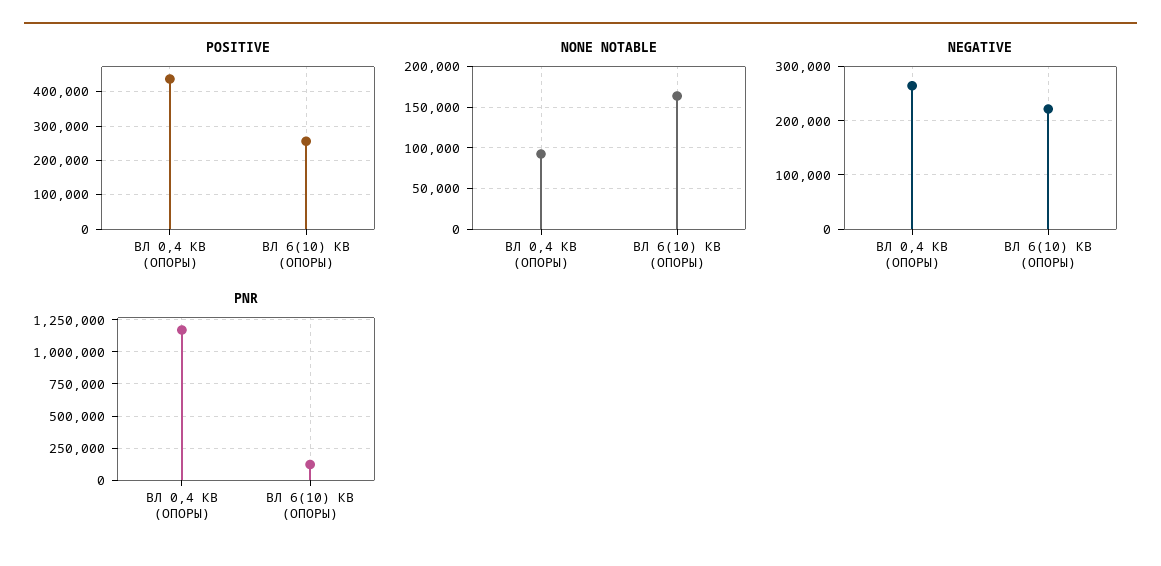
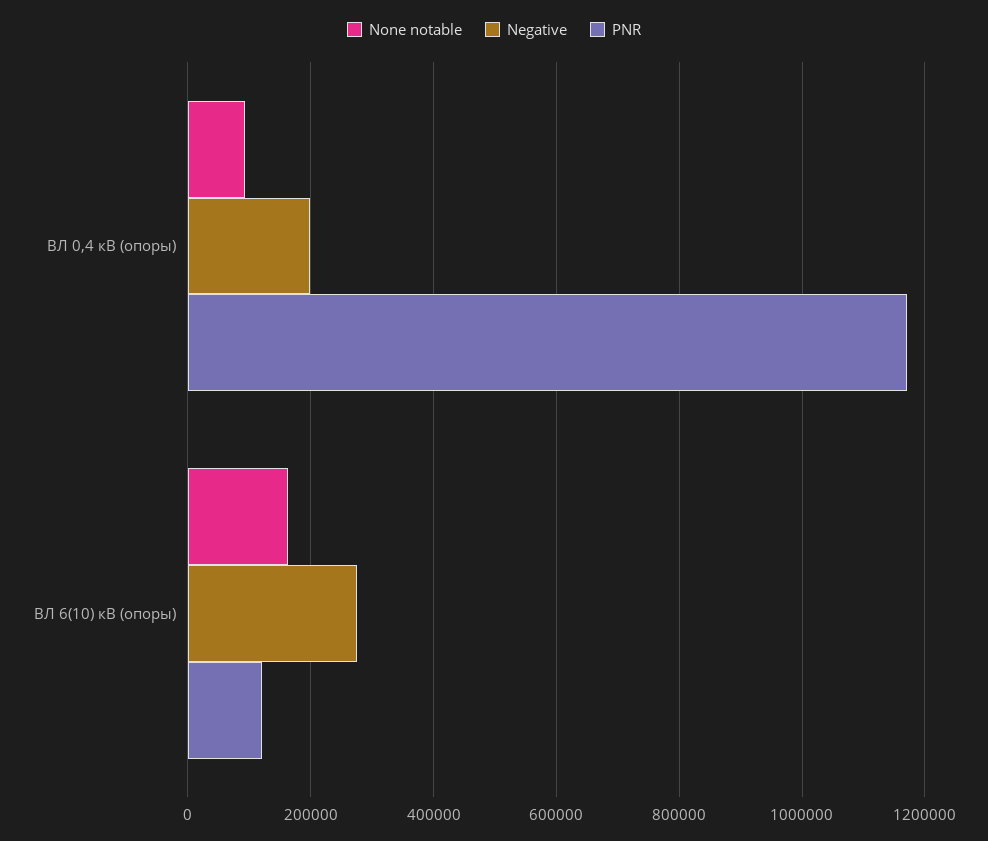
POSITIVE, ВЛ 0,4 КВ (ОПОРЫ): 440000 -> none
POSITIVE, ВЛ 6(10) КВ (ОПОРЫ): 260000 -> none
NEGATIVE, ВЛ 0,4 КВ (ОПОРЫ): 260000 -> 200000
NEGATIVE, ВЛ 6(10) КВ (ОПОРЫ): 220000 -> 280000

